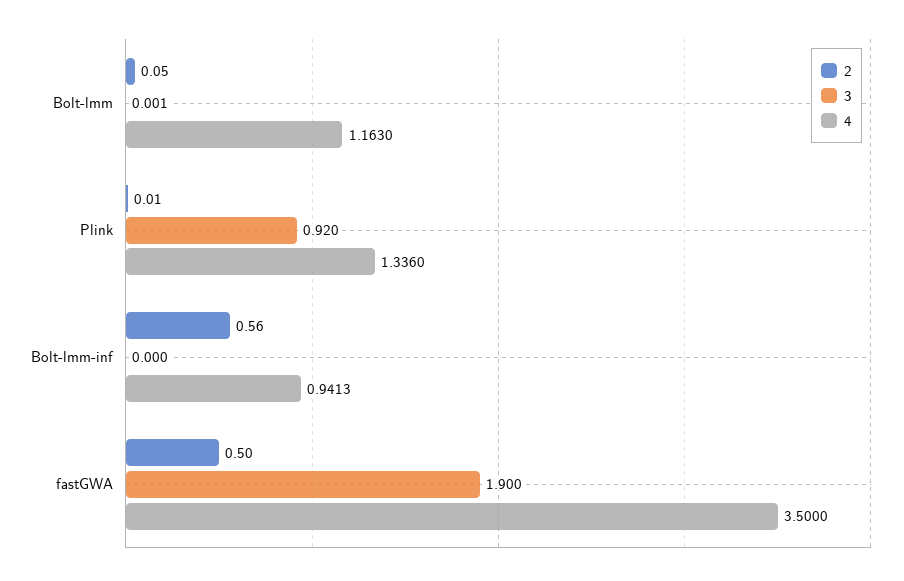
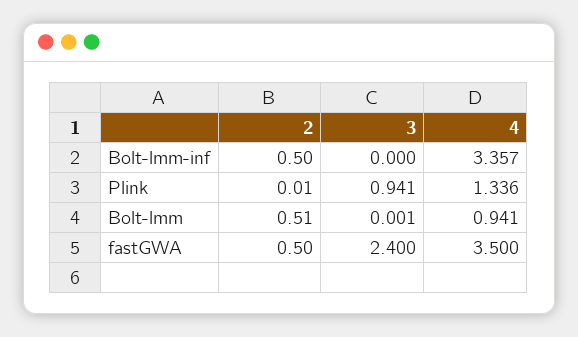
2, Bolt-lmm: 0.05 -> 0.51
4, Bolt-lmm: 1.163 -> 0.941
3, Plink: 0.92 -> 0.941
2, Bolt-lmm-inf: 0.56 -> 0.5
4, Bolt-lmm-inf: 0.9413 -> 3.357
3, fastGWA: 1.9 -> 2.4

